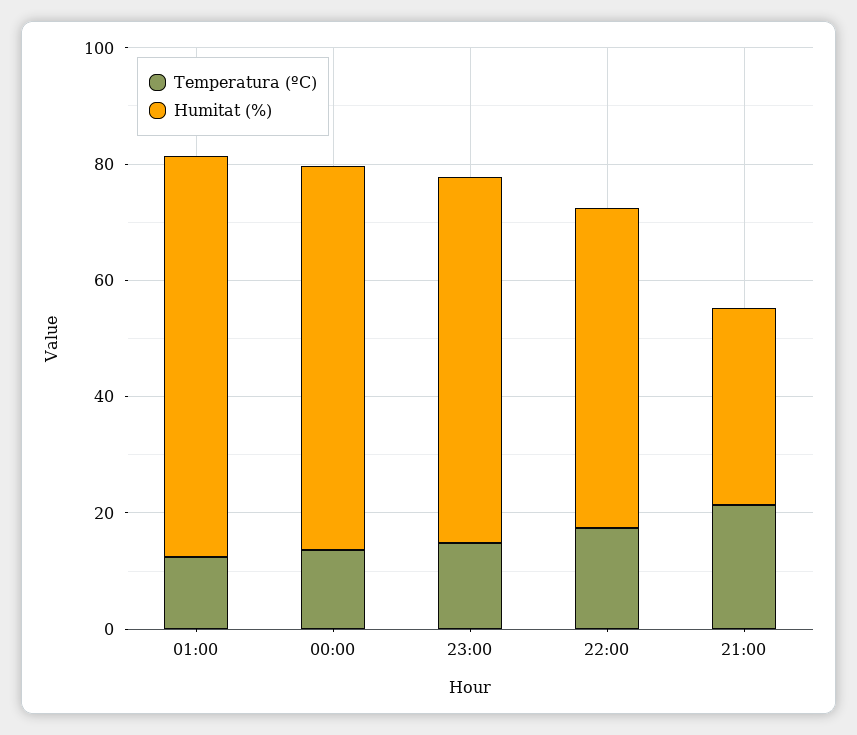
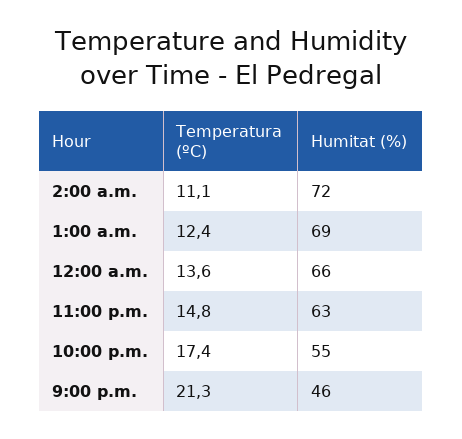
Humitat (%), 21:00: 35 -> 46
Temperatura (ºC), 2:00 a.m.: none -> 11.1
Humitat (%), 2:00 a.m.: none -> 72

